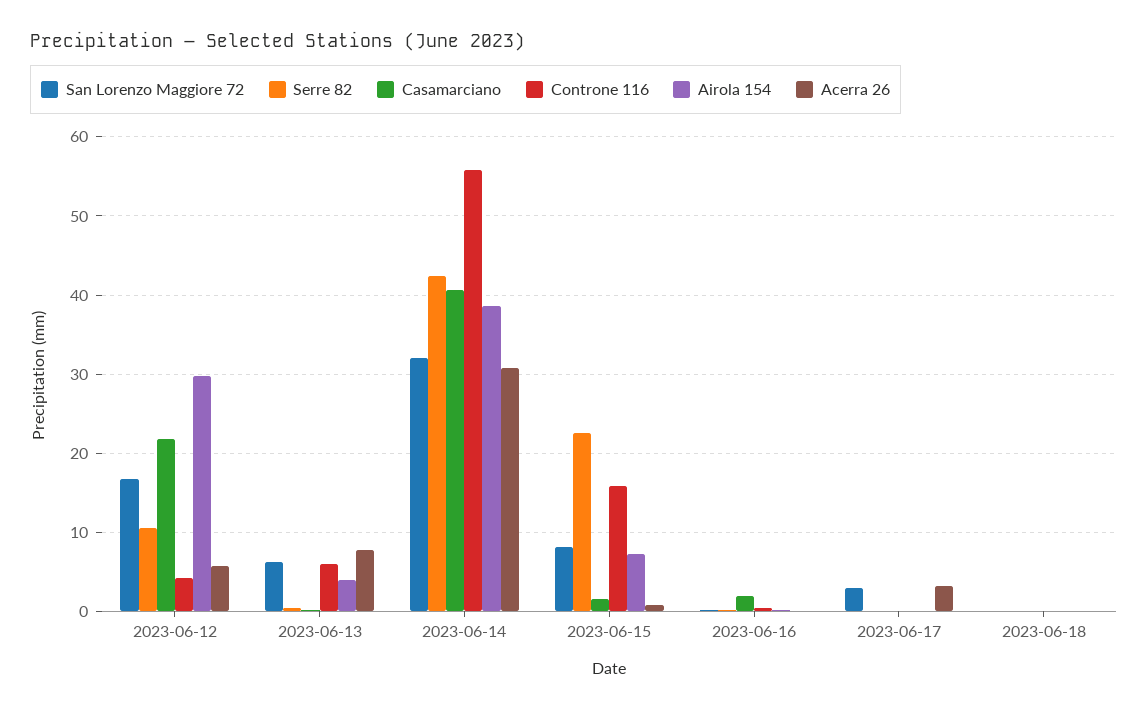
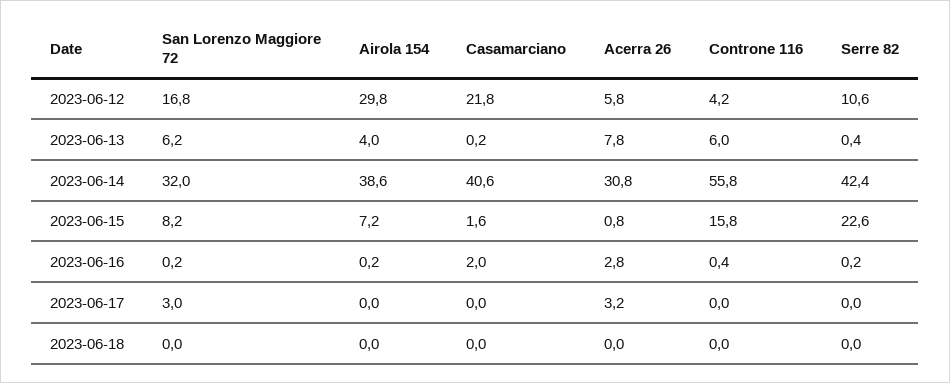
Acerra 26, 2023-06-16: 0 -> 2.8

